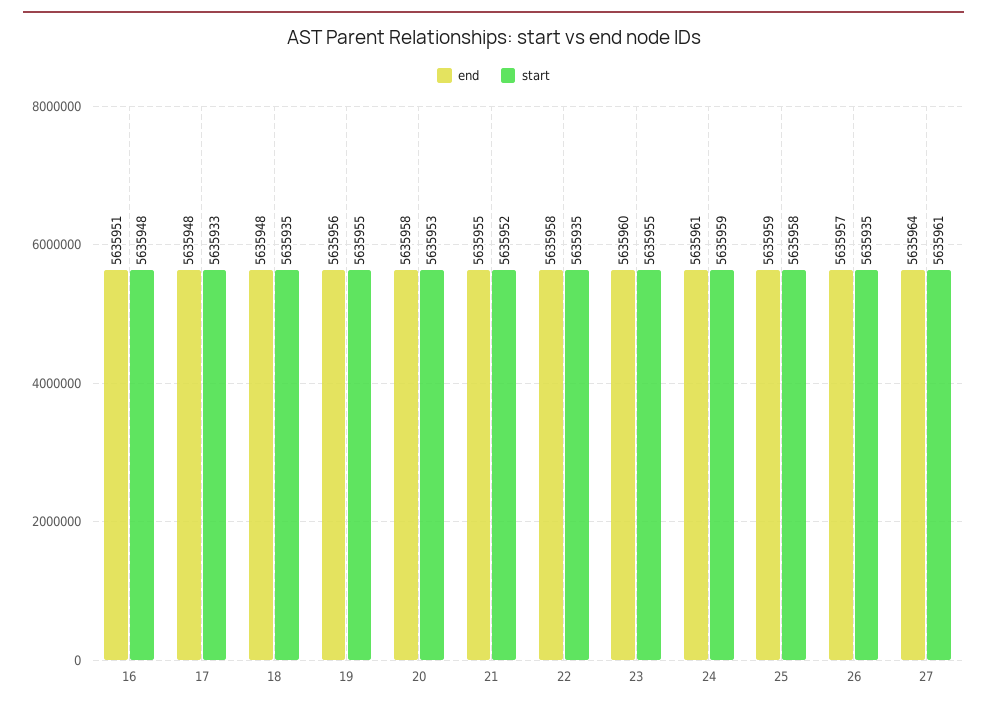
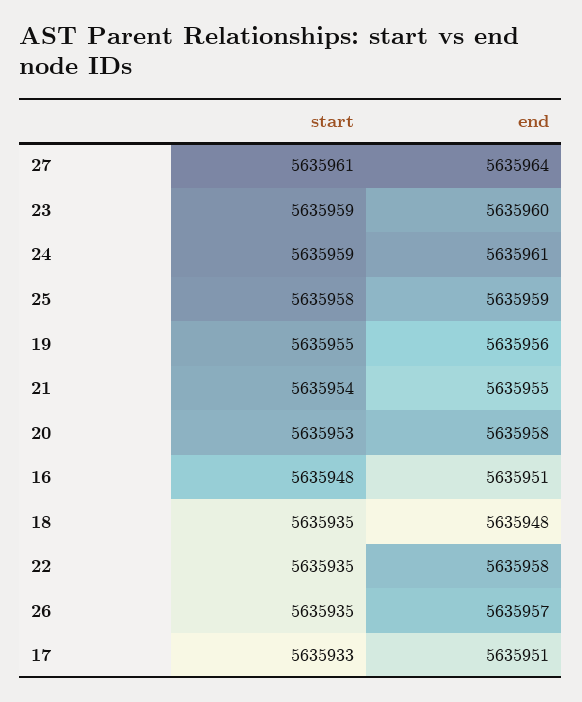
end, 17: 5635948 -> 5635951
start, 21: 5635952 -> 5635954
start, 23: 5635955 -> 5635959

